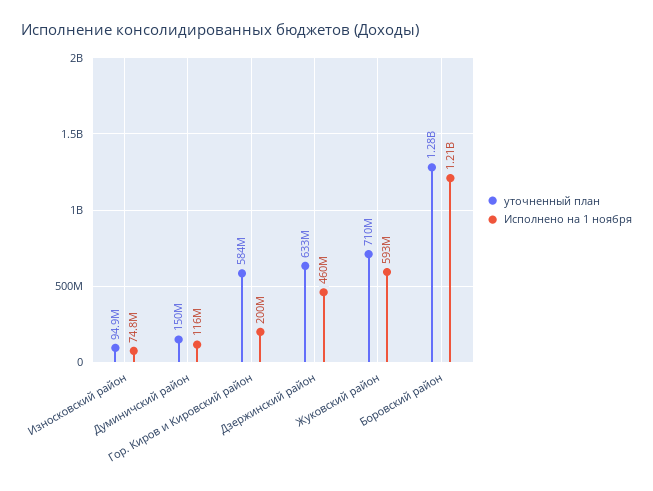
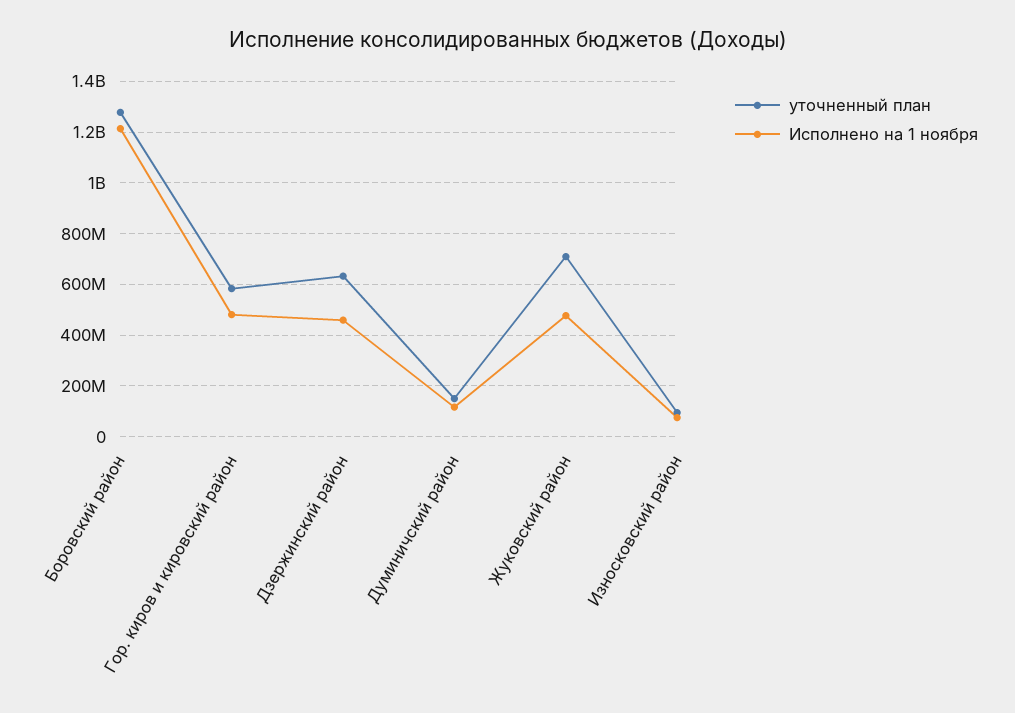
Исполнено на 1 ноября, Гор. Киров и Кировский район: 200000000 -> 475000000
Исполнено на 1 ноября, Жуковский район: 593000000 -> 475000000

